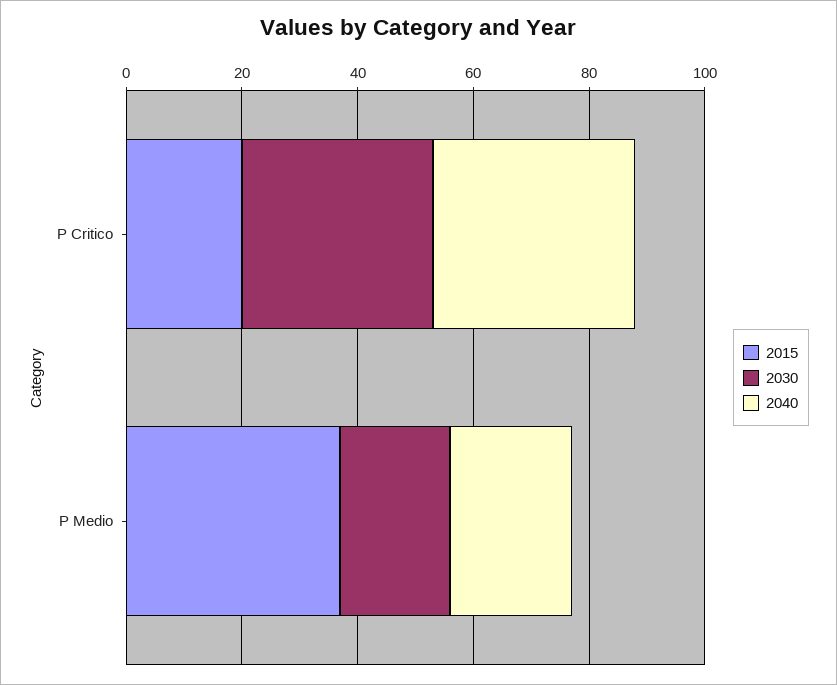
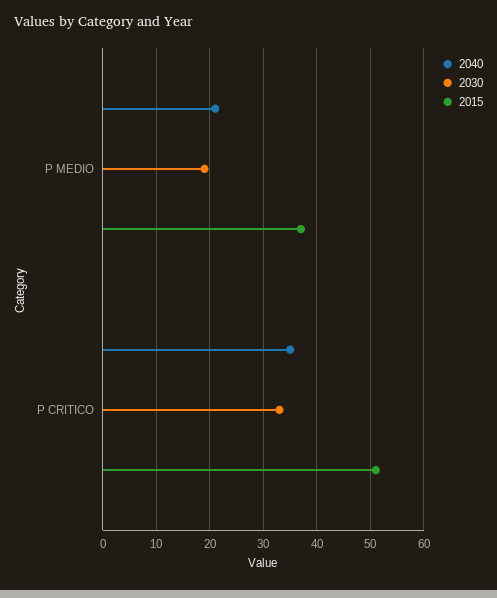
2015, P Critico: 20 -> 50

